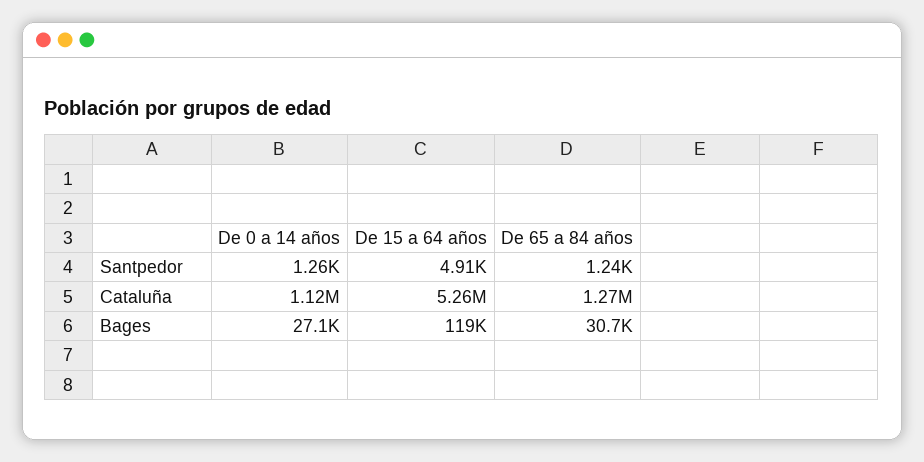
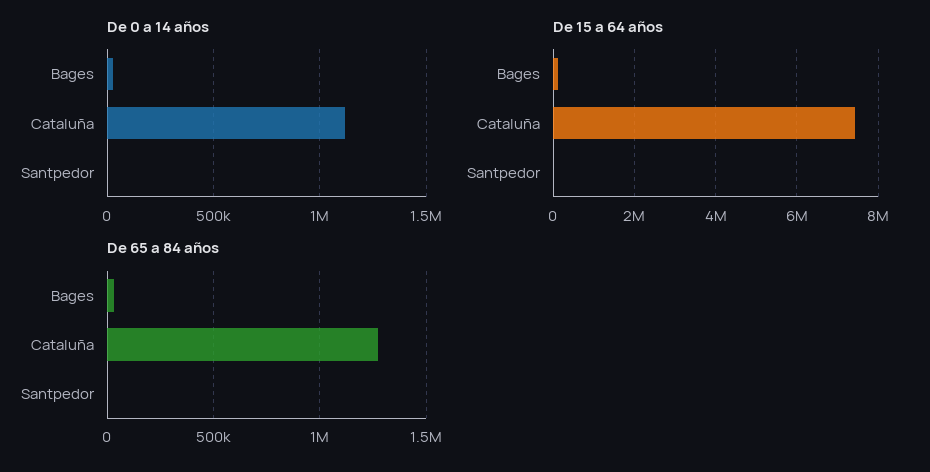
De 15 a 64 años, Cataluña: 5260000 -> 7400000

